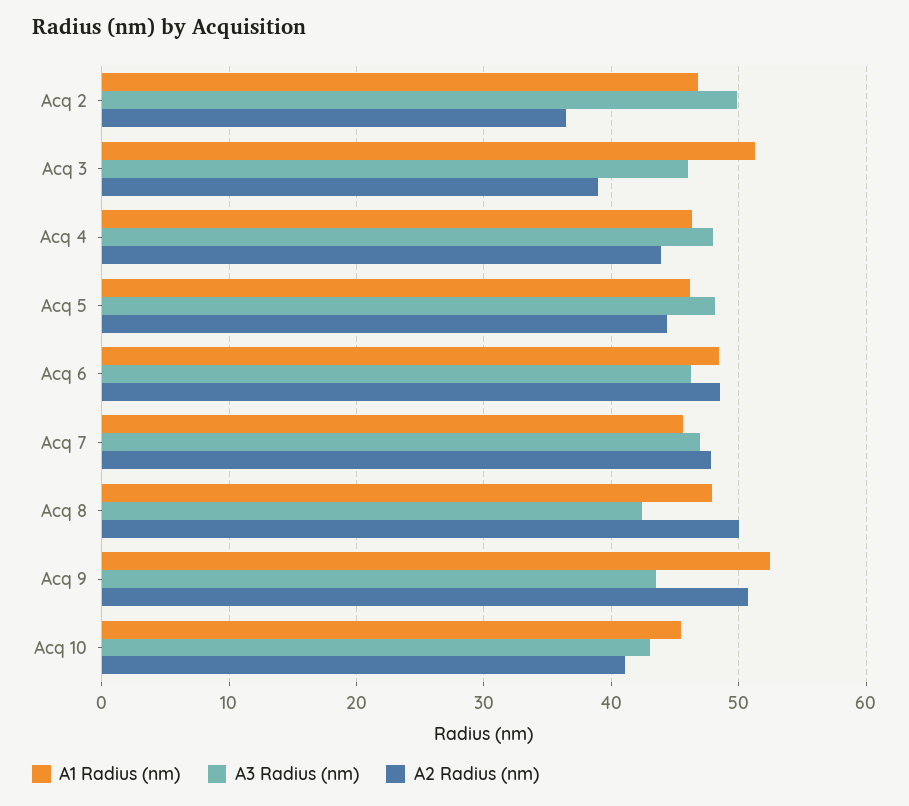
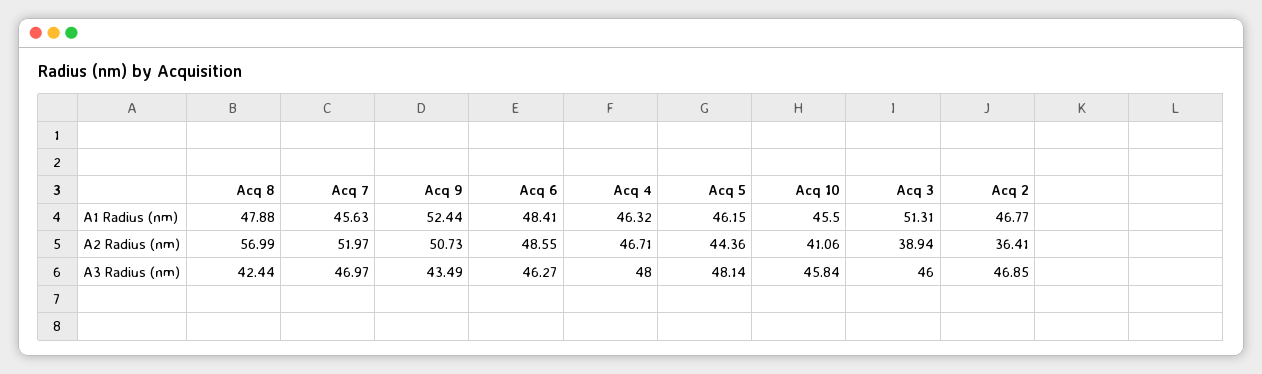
A3 Radius (nm), Acq 2: 50 -> 46.85
A2 Radius (nm), Acq 4: 44 -> 46.71
A2 Radius (nm), Acq 7: 48 -> 51.97
A2 Radius (nm), Acq 8: 50 -> 56.99
A3 Radius (nm), Acq 10: 43 -> 45.84

